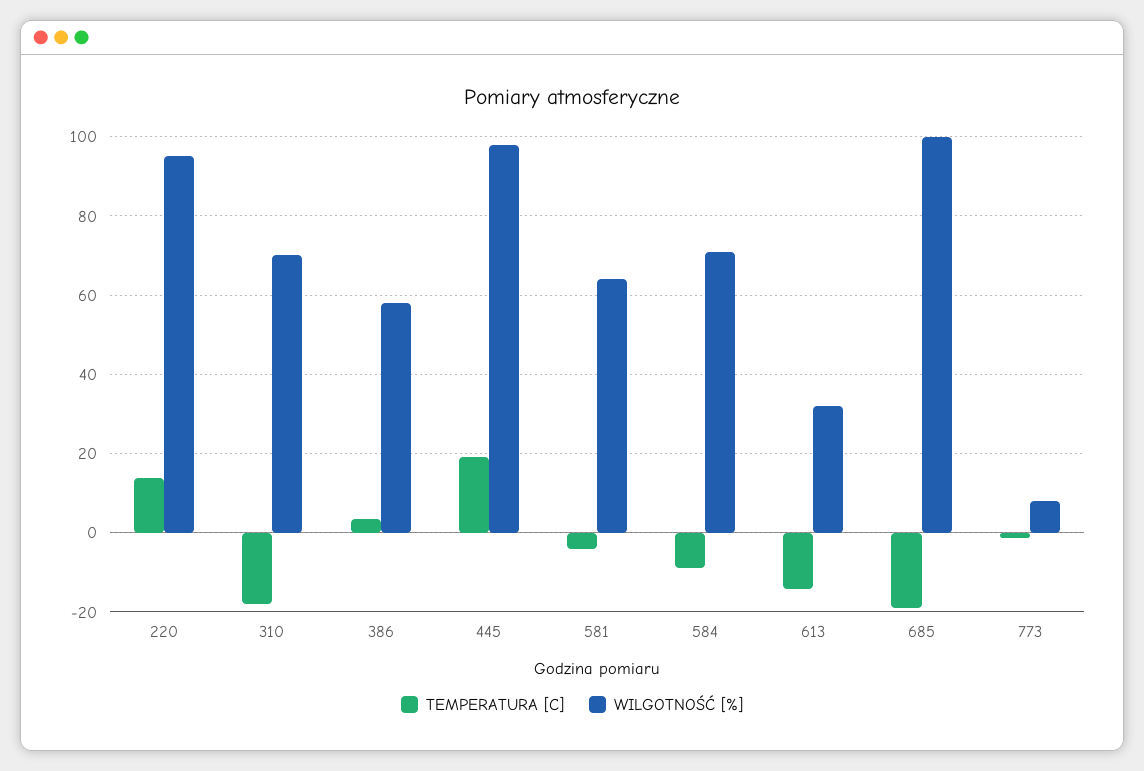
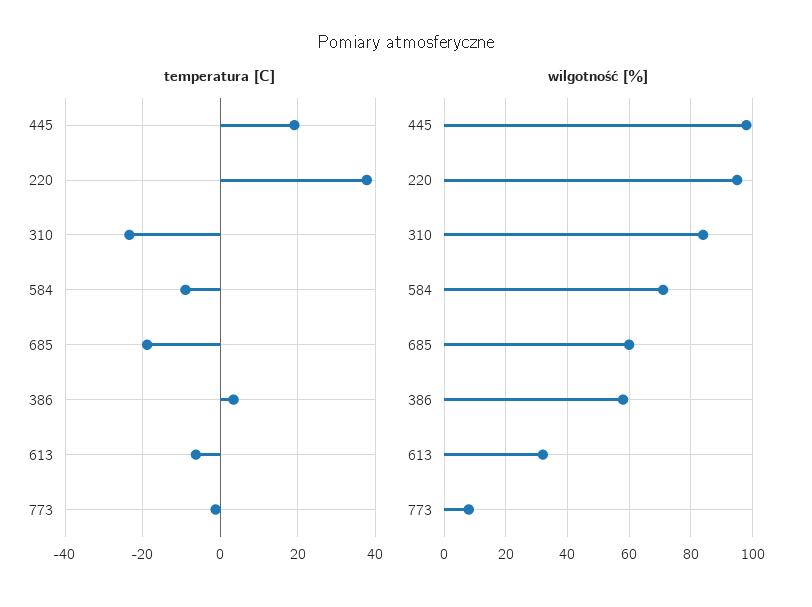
TEMPERATURA [C], 220: 14 -> 38
TEMPERATURA [C], 310: -18 -> -24
WILGOTNOŚĆ [%], 310: 70 -> 85
TEMPERATURA [C], 581: -4 -> none
WILGOTNOŚĆ [%], 581: 64 -> none
TEMPERATURA [C], 613: -14 -> -6
WILGOTNOŚĆ [%], 685: 100 -> 60

